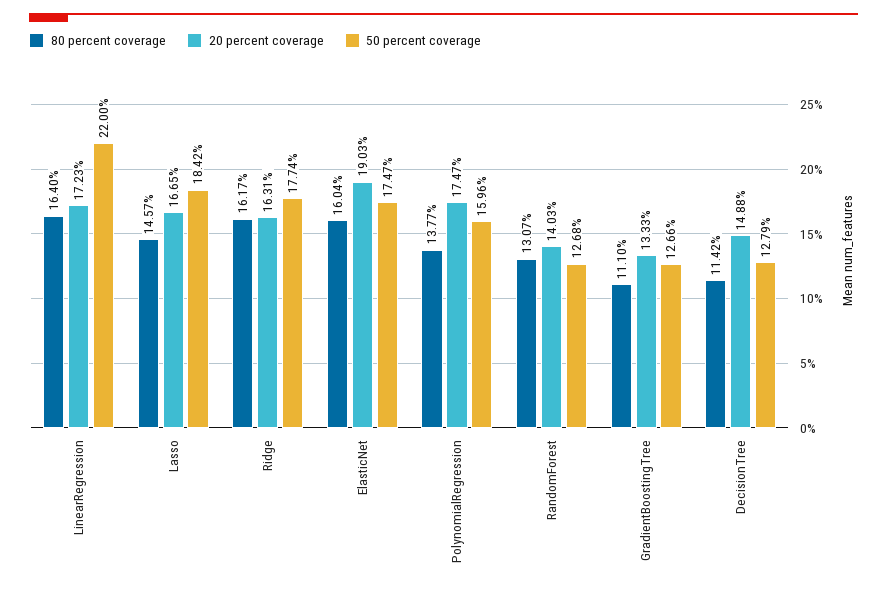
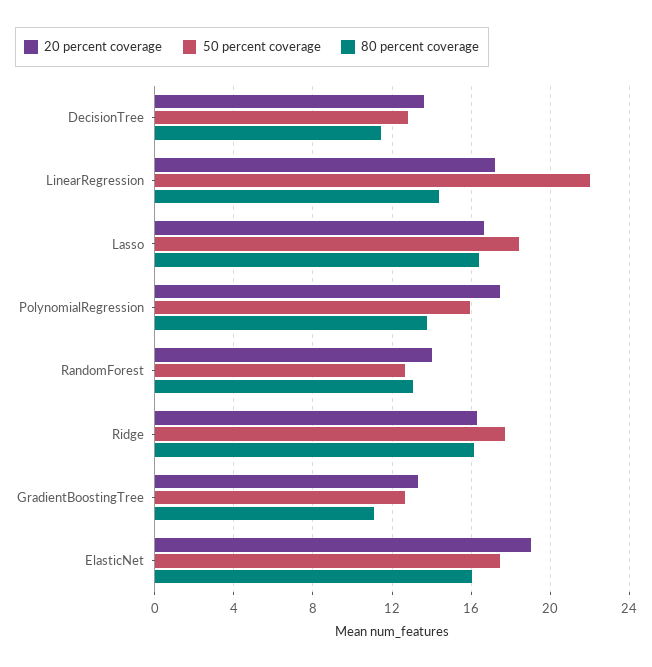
80 percent coverage, LinearRegression: 16.4 -> 14.5
80 percent coverage, Lasso: 14.57 -> 16.5
20 percent coverage, DecisionTree: 14.88 -> 13.5

